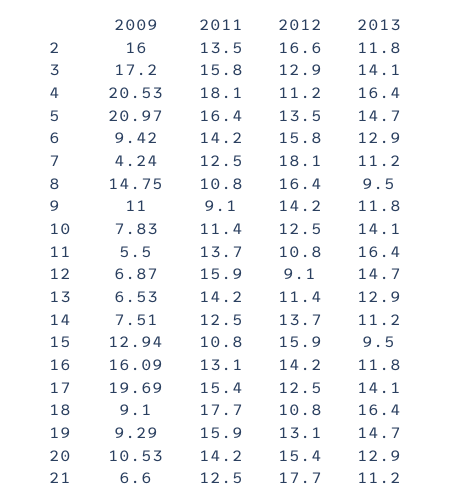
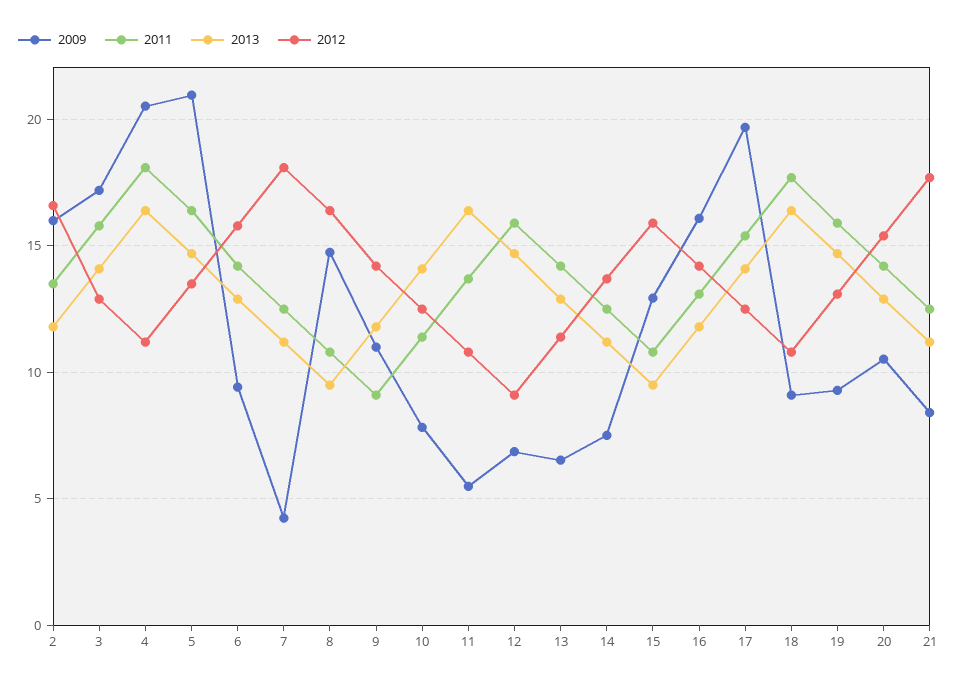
2009, 21: 6.6 -> 8.5

